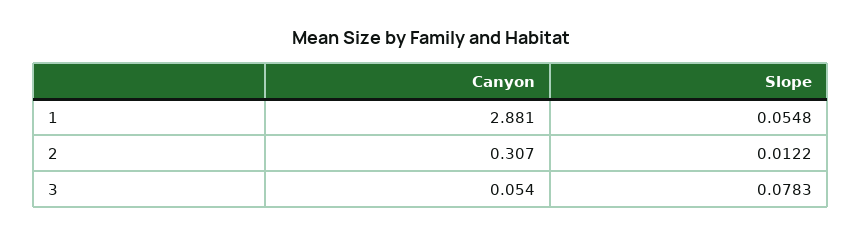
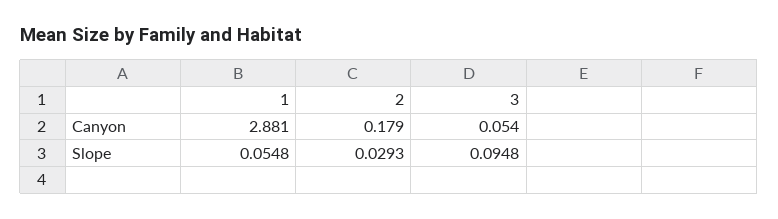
Canyon, 2: 0.307 -> 0.179
Slope, 2: 0.0122 -> 0.0293
Slope, 3: 0.0783 -> 0.0948

